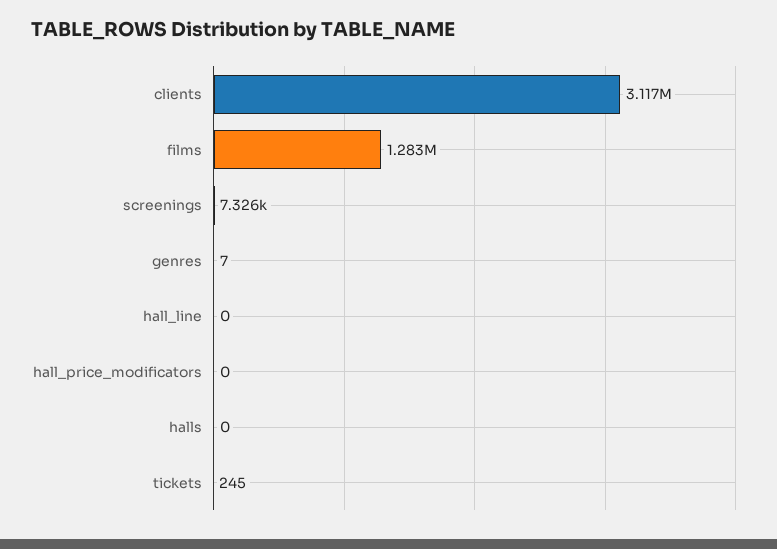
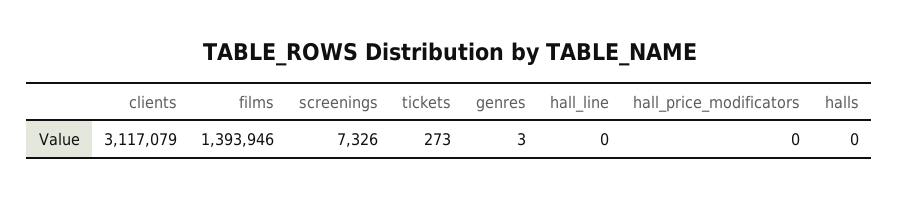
films: 1283000 -> 1393946
genres: 7 -> 3
tickets: 245 -> 273

